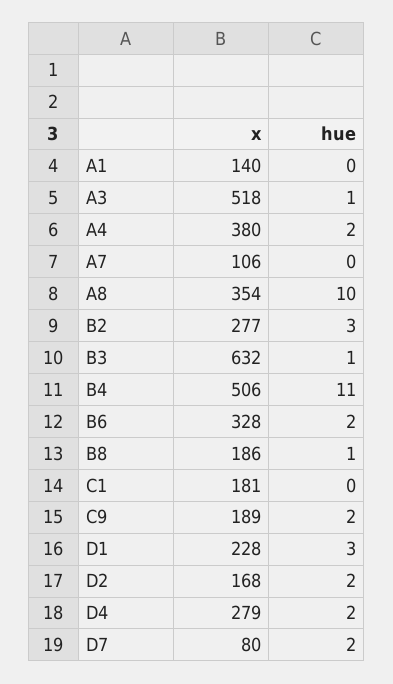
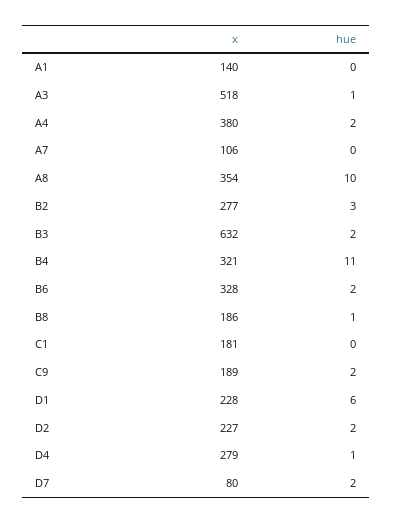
hue, B3: 1 -> 2
x, B4: 506 -> 321
hue, D1: 3 -> 6
x, D2: 168 -> 227
hue, D4: 2 -> 1

